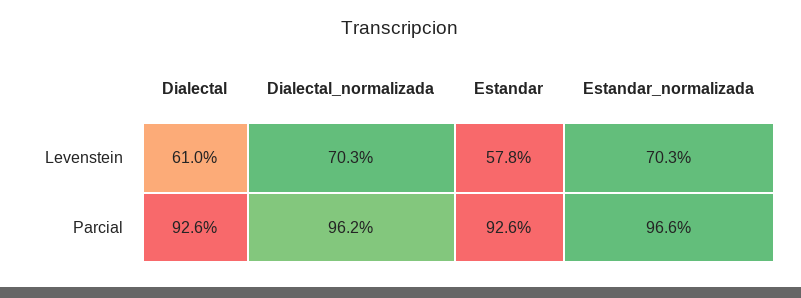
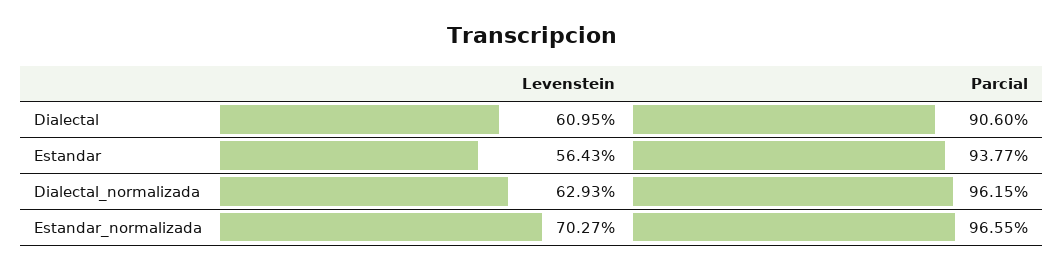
Dialectal_normalizada, Levenstein: 70.3 -> 62.93
Estandar, Levenstein: 57.8 -> 56.43
Dialectal, Parcial: 92.6 -> 90.6
Estandar, Parcial: 92.6 -> 93.77

